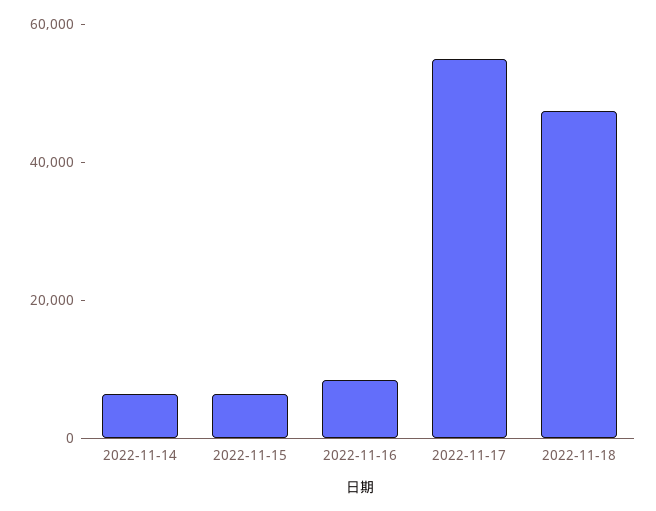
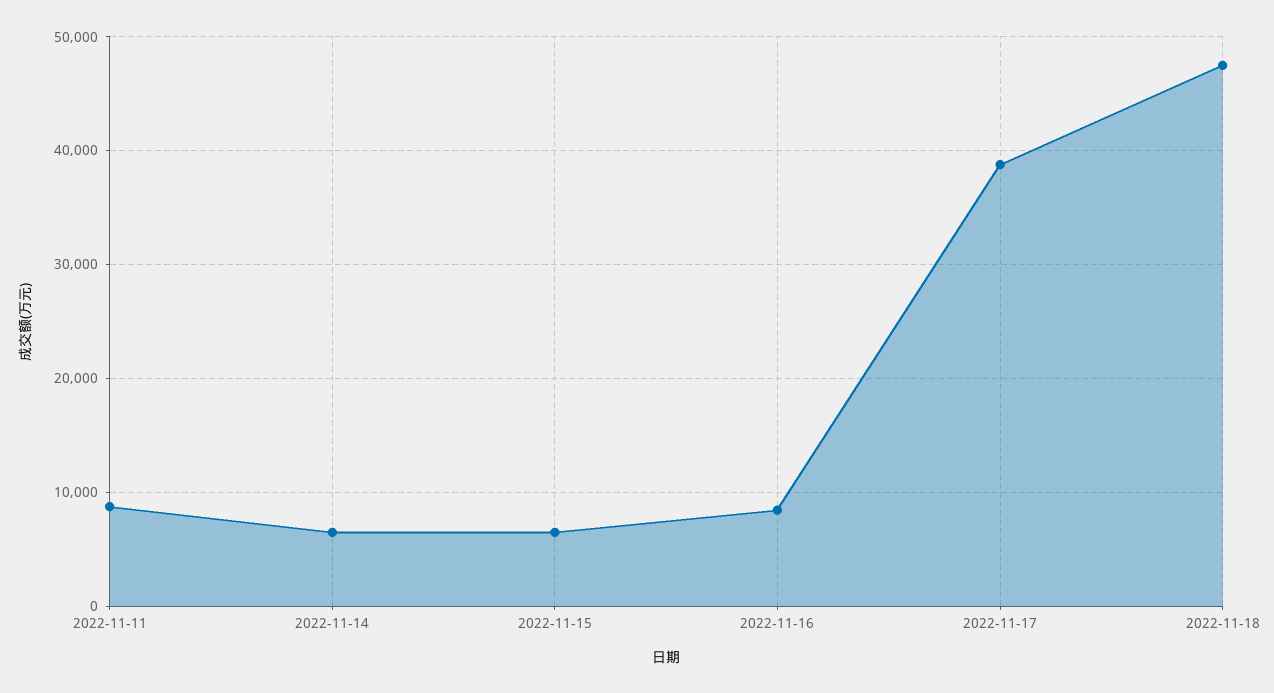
2022-11-17: 55000 -> 39000
2022-11-11: none -> 9000

